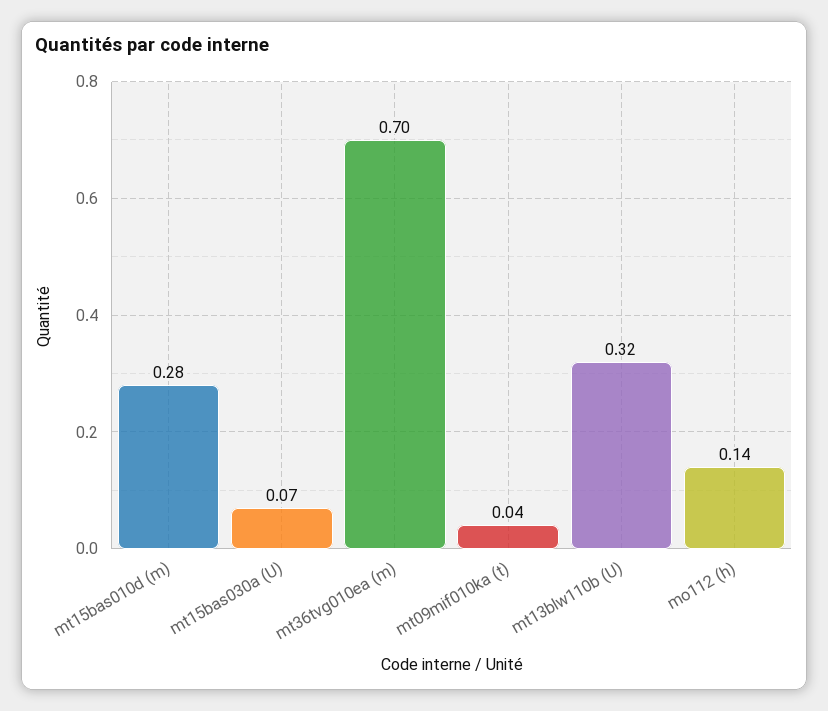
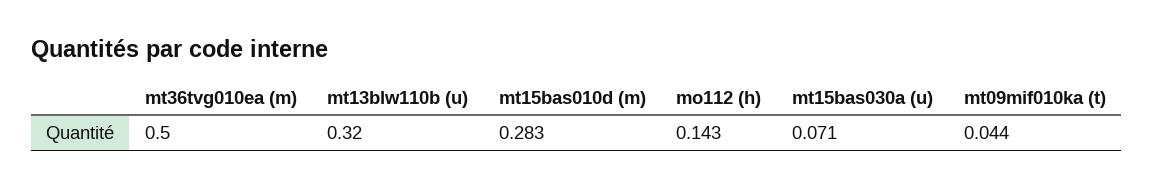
mt36tvg010ea (m): 0.7 -> 0.5

